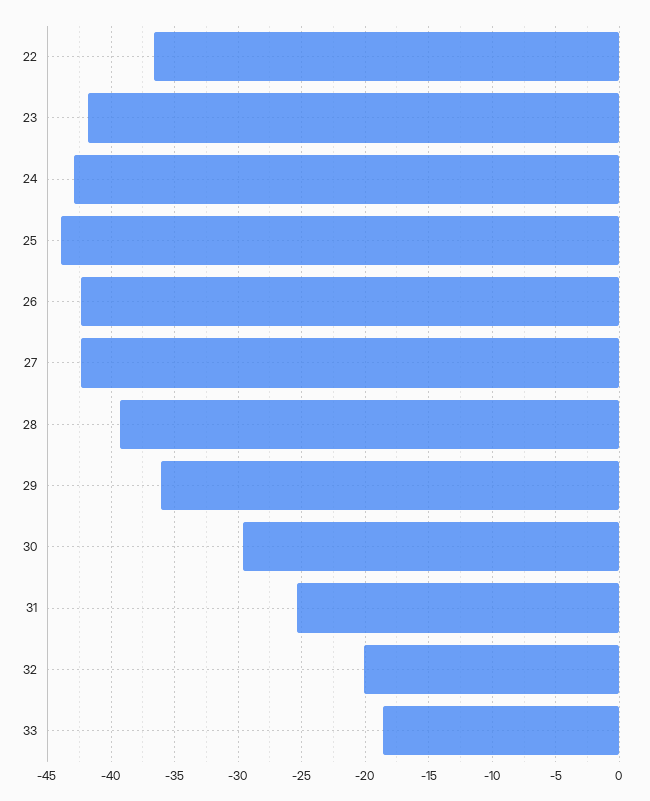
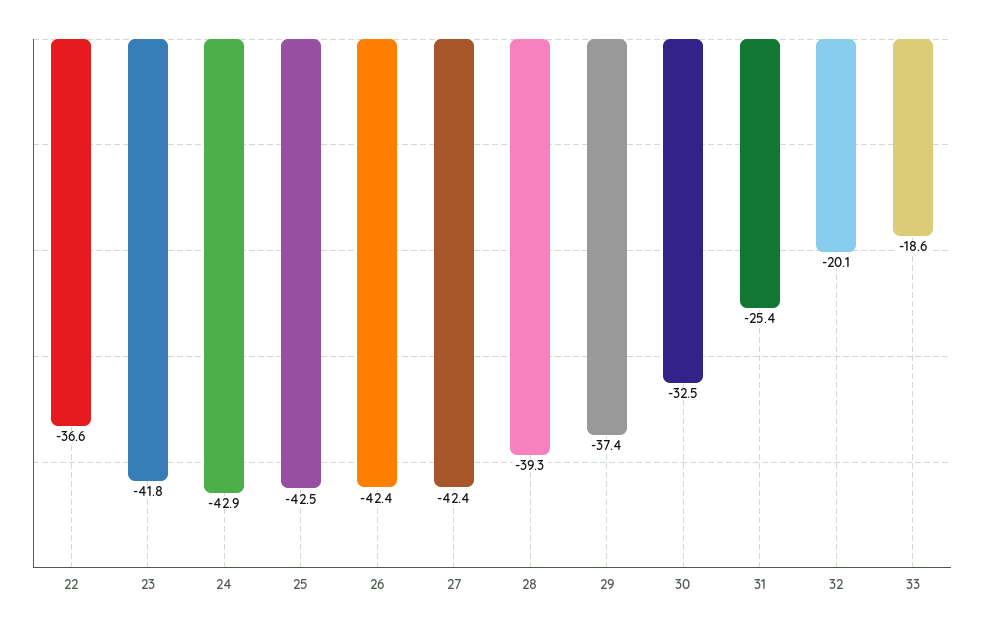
25: -44 -> -42.5
29: -36 -> -37.4
30: -29.5 -> -32.5

